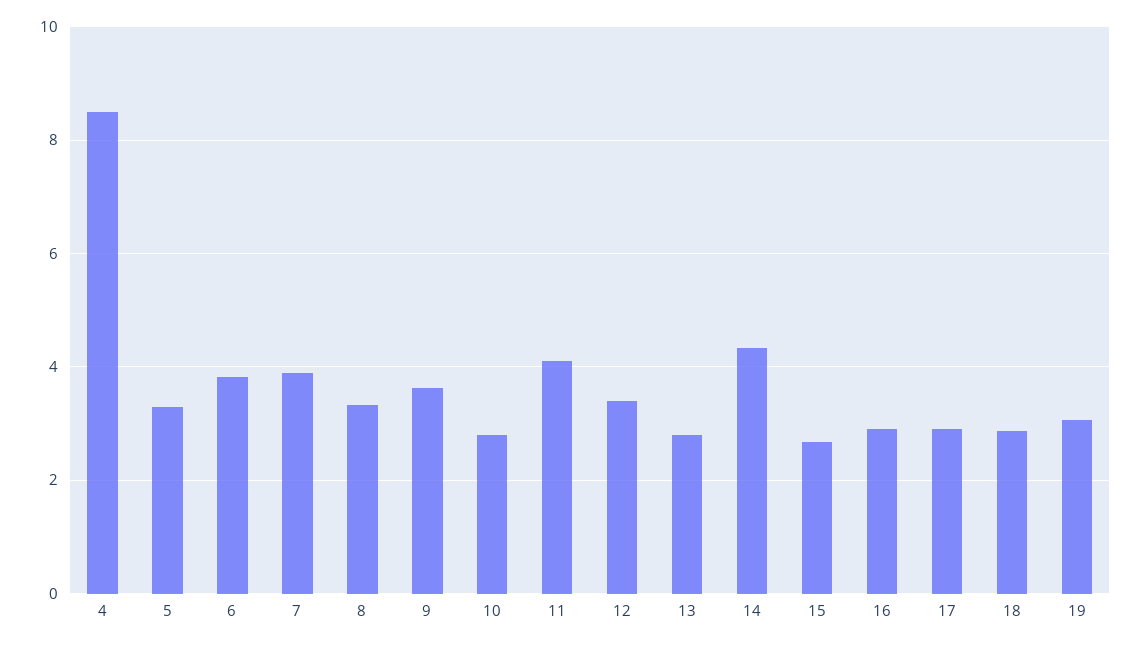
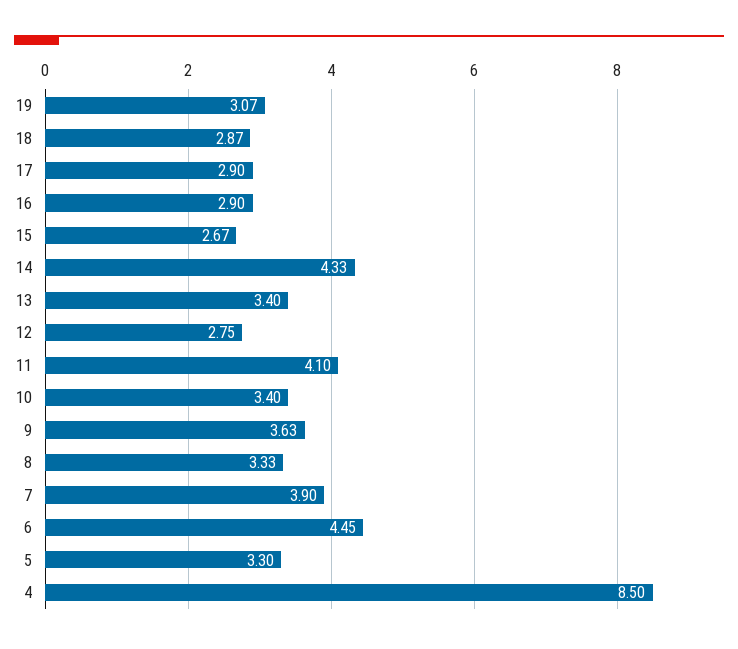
6: 3.8 -> 4.45
10: 2.8 -> 3.4
12: 3.4 -> 2.75
13: 2.8 -> 3.4

